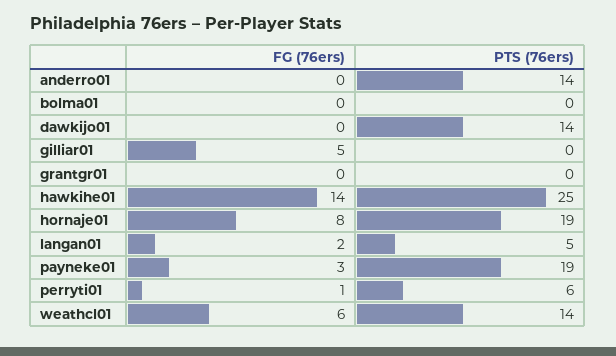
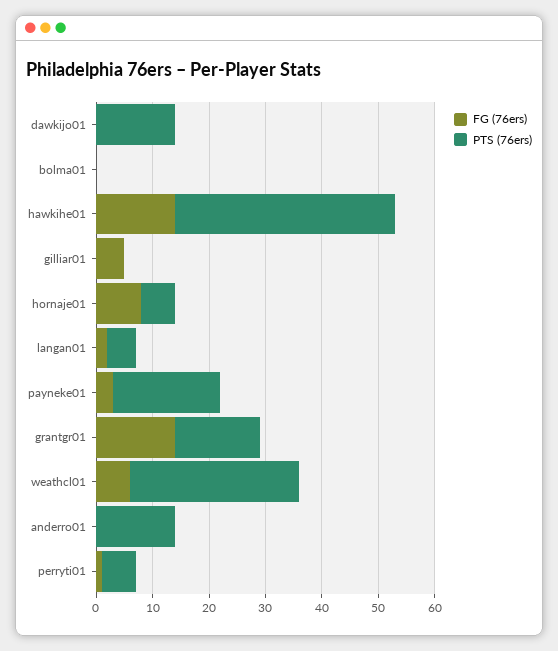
FG (76ers), grantgr01: 0 -> 15
PTS (76ers), grantgr01: 0 -> 15
PTS (76ers), hawkihe01: 25 -> 40
PTS (76ers), hornaje01: 19 -> 5
PTS (76ers), weathcl01: 14 -> 30

